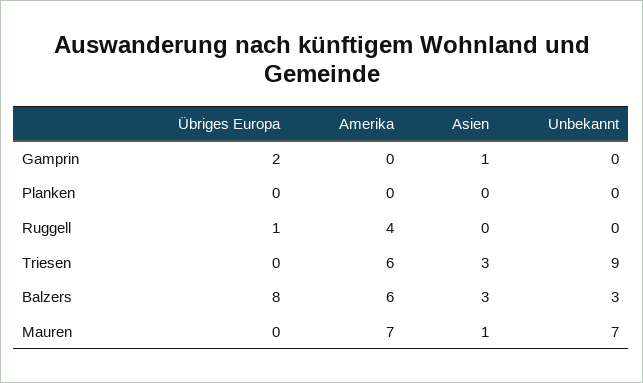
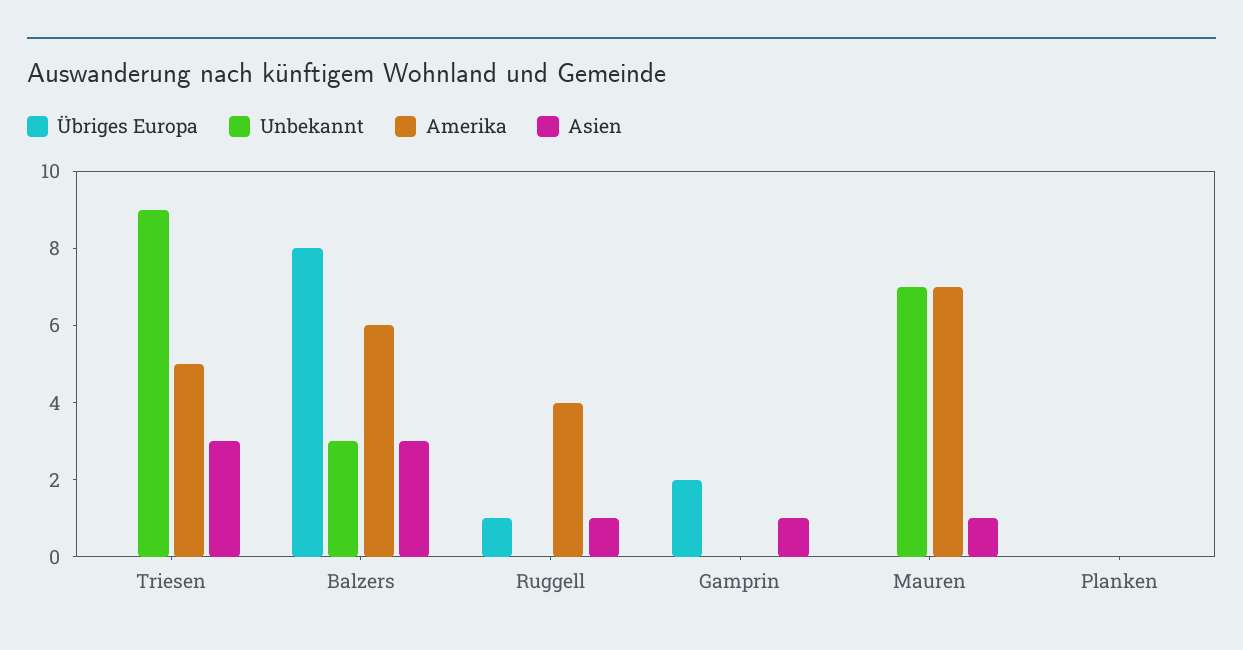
Asien, Ruggell: 0 -> 1
Amerika, Triesen: 6 -> 5

